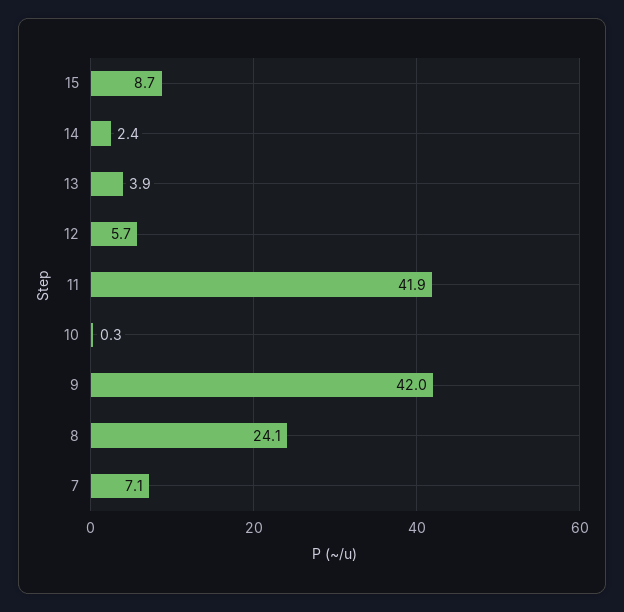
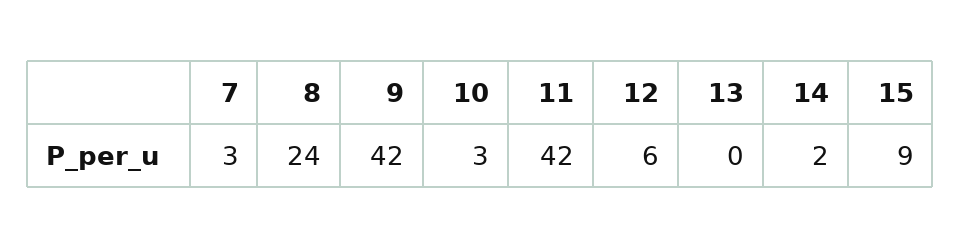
13: 3.9 -> 0
10: 0.3 -> 3
7: 7.1 -> 3

